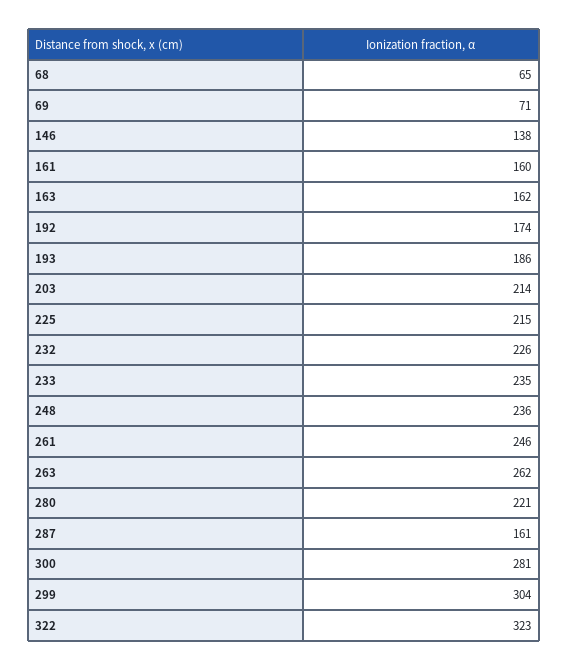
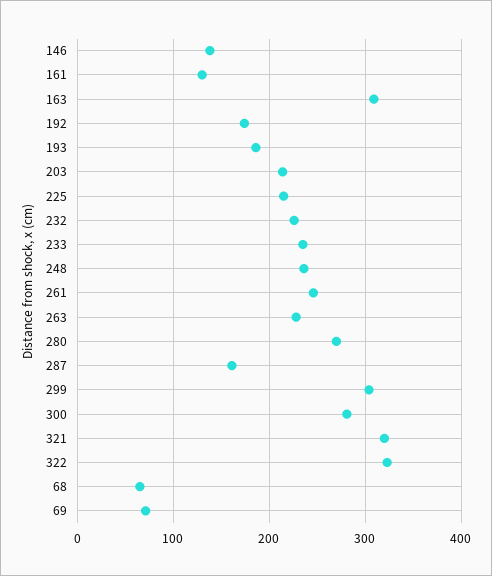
161: 160 -> 130
163: 162 -> 310
263: 262 -> 230
280: 221 -> 270
321: none -> 320

